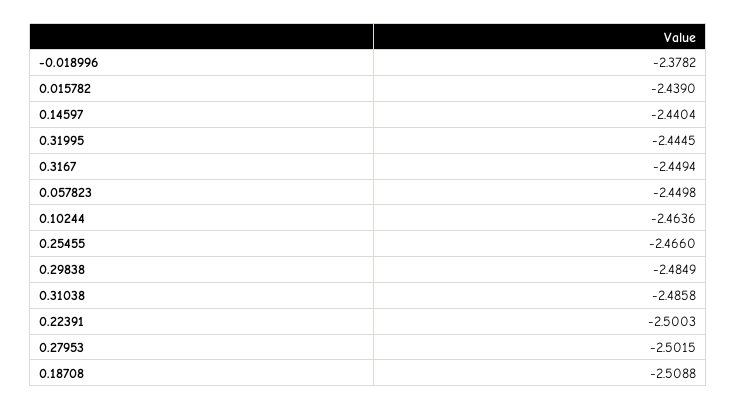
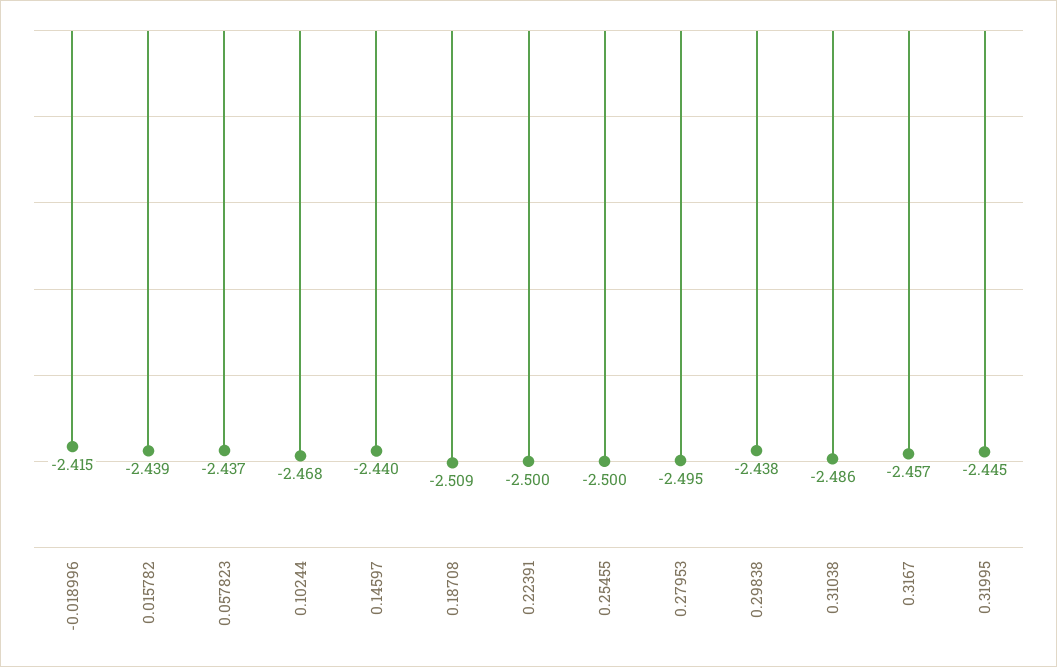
-0.018996: -2.3782 -> -2.415
0.3167: -2.4494 -> -2.457
0.057823: -2.4498 -> -2.437
0.10244: -2.4636 -> -2.468
0.25455: -2.466 -> -2.5
0.29838: -2.4849 -> -2.438
0.27953: -2.5015 -> -2.495

